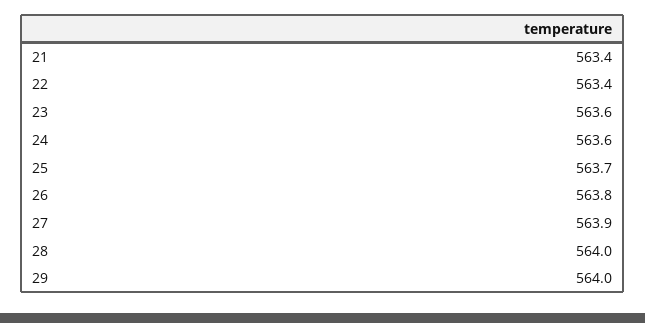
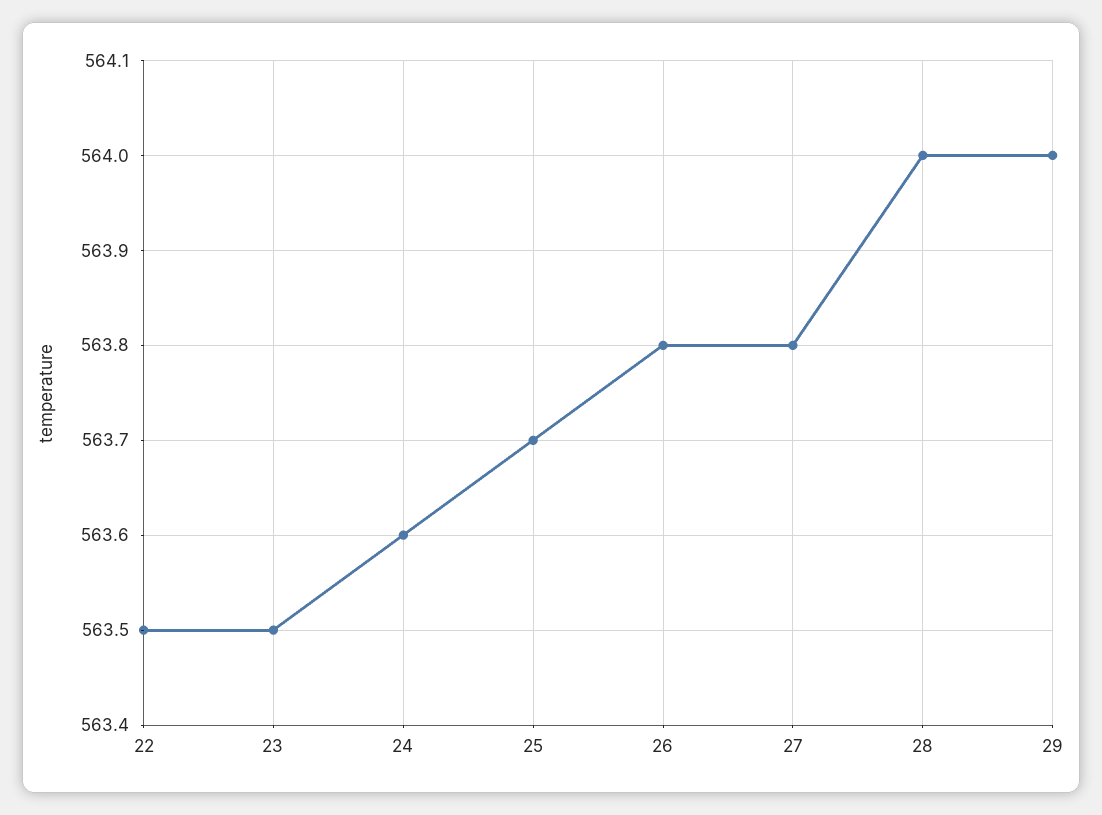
21: 563.4 -> none
22: 563.4 -> 563.5
23: 563.6 -> 563.5
27: 563.9 -> 563.8

